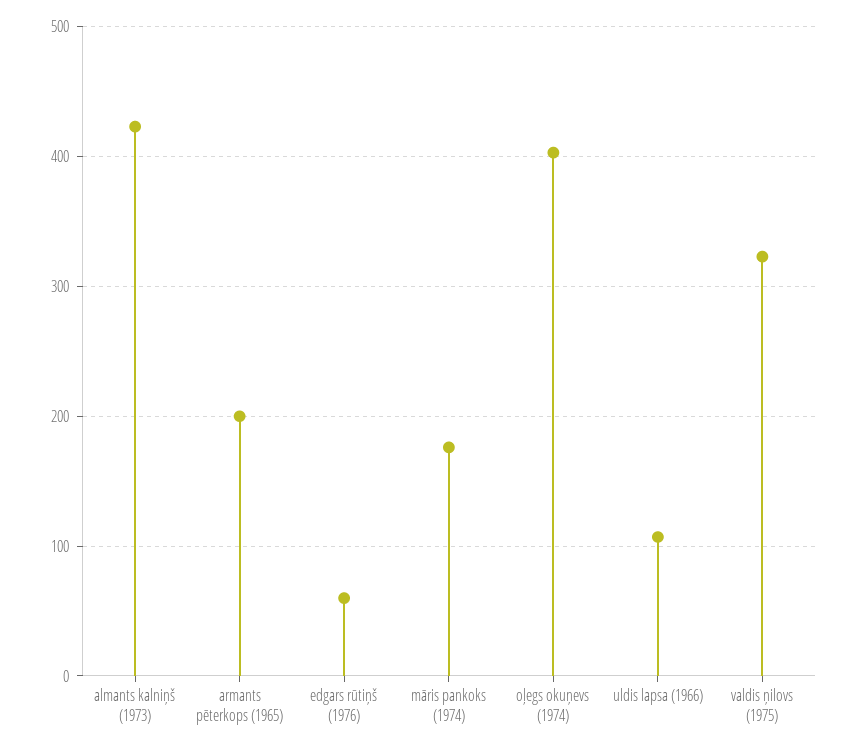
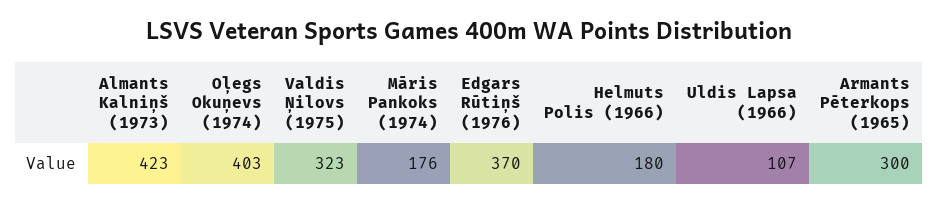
armants pēterkops (1965): 200 -> 300
edgars rūtiņš (1976): 60 -> 370
Helmuts Polis (1966): none -> 180

